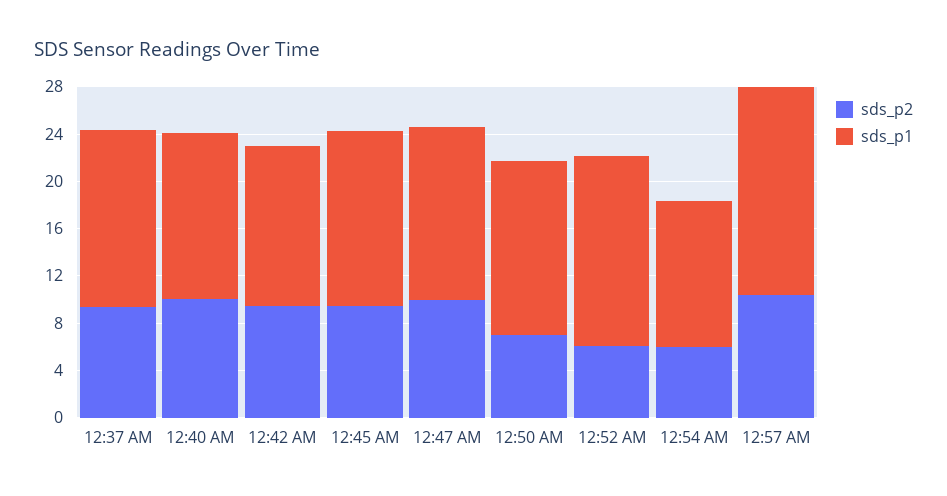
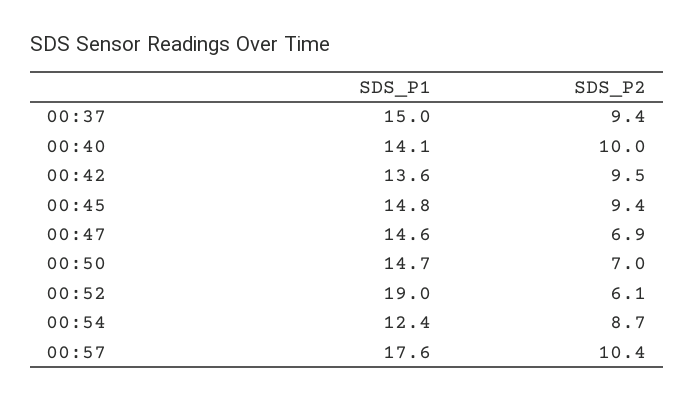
sds_p2, 12:47 AM: 10 -> 6.9
sds_p1, 12:52 AM: 16 -> 19
sds_p2, 12:54 AM: 6 -> 8.7

